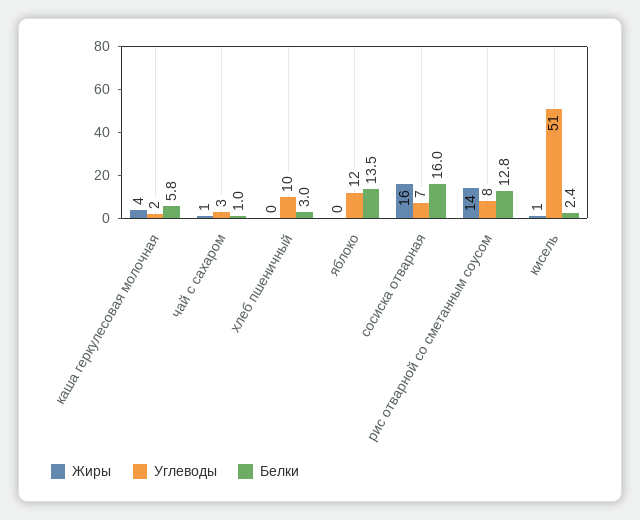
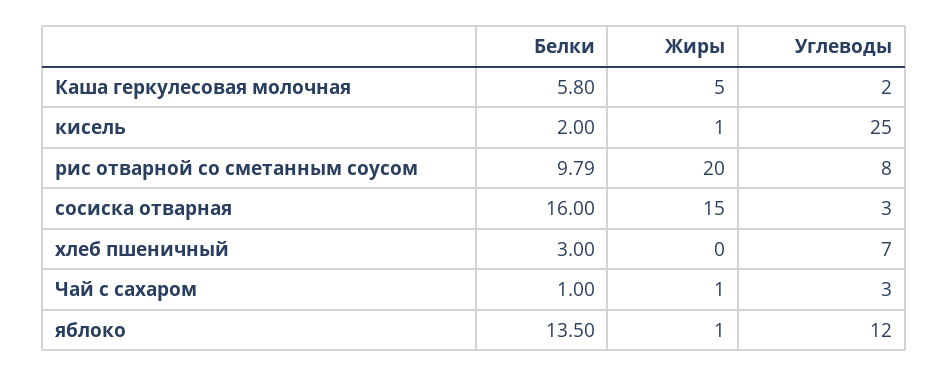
Жиры, каша геркулесовая молочная: 4 -> 5
Углеводы, хлеб пшеничный: 10 -> 7
Жиры, яблоко: 0 -> 1
Жиры, сосиска отварная: 16 -> 15
Углеводы, сосиска отварная: 7 -> 3
Жиры, рис отварной со сметанным соусом: 14 -> 20
Белки, рис отварной со сметанным соусом: 12.8 -> 9.79
Углеводы, кисель: 51 -> 25
Белки, кисель: 2.4 -> 2

